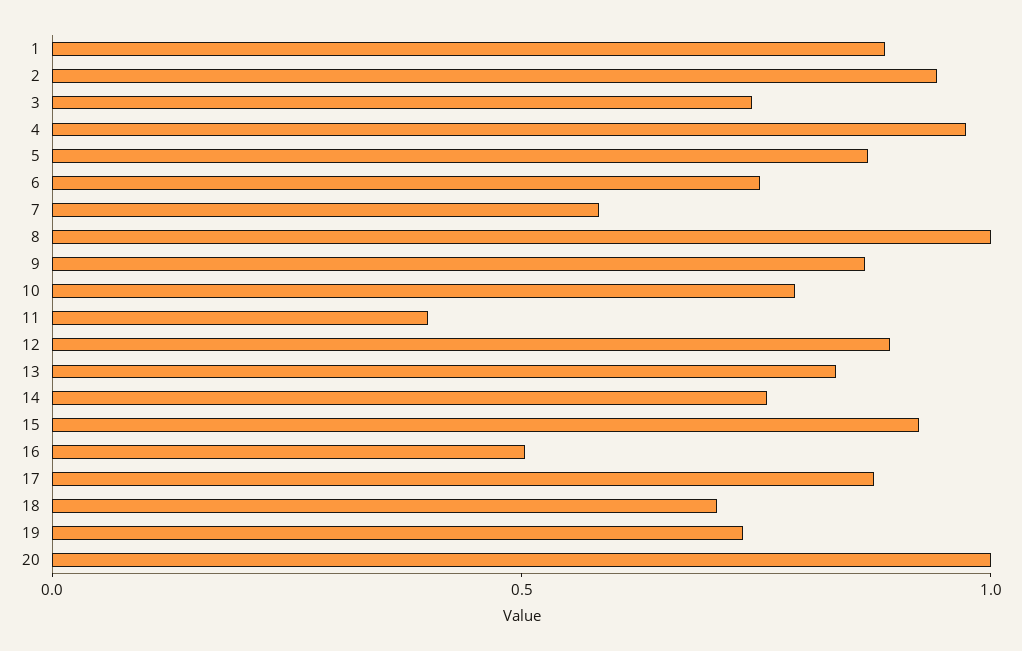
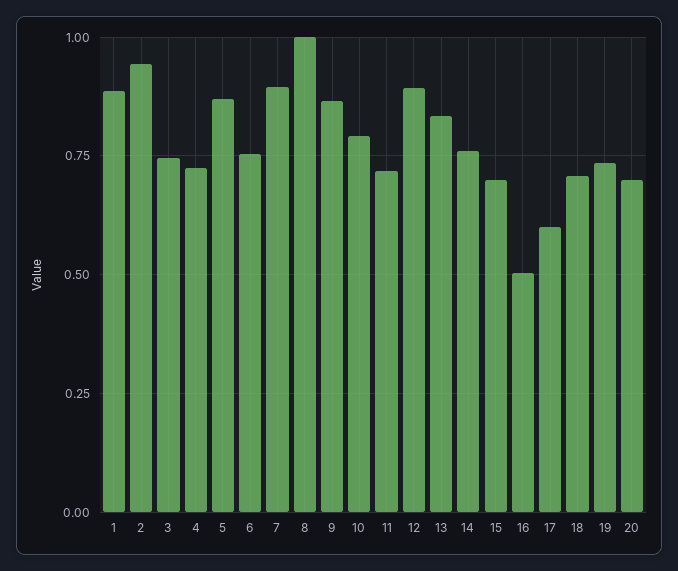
4: 1 -> 0.725
7: 0.6 -> 0.9
11: 0.4 -> 0.725
15: 0.9 -> 0.7
17: 0.9 -> 0.6
20: 1 -> 0.7

